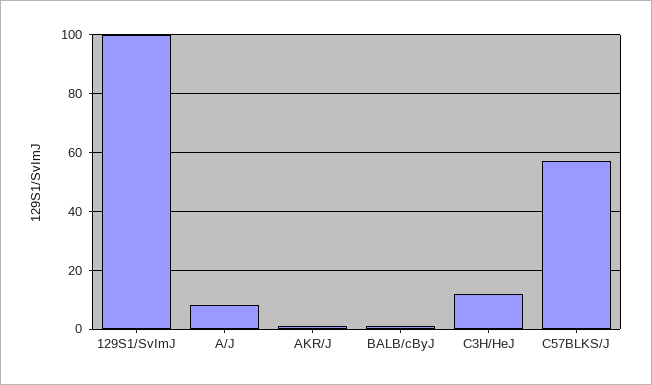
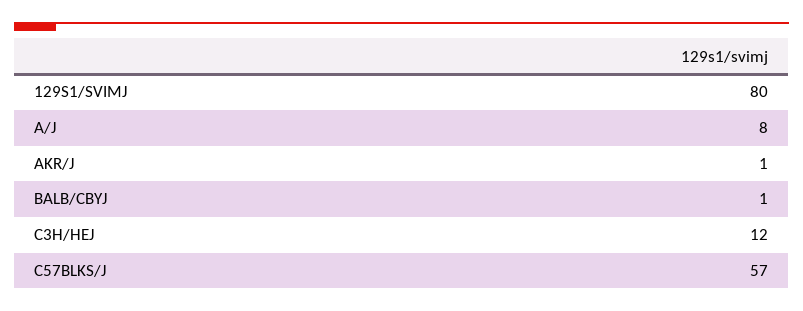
129S1/SvImJ: 100 -> 80

